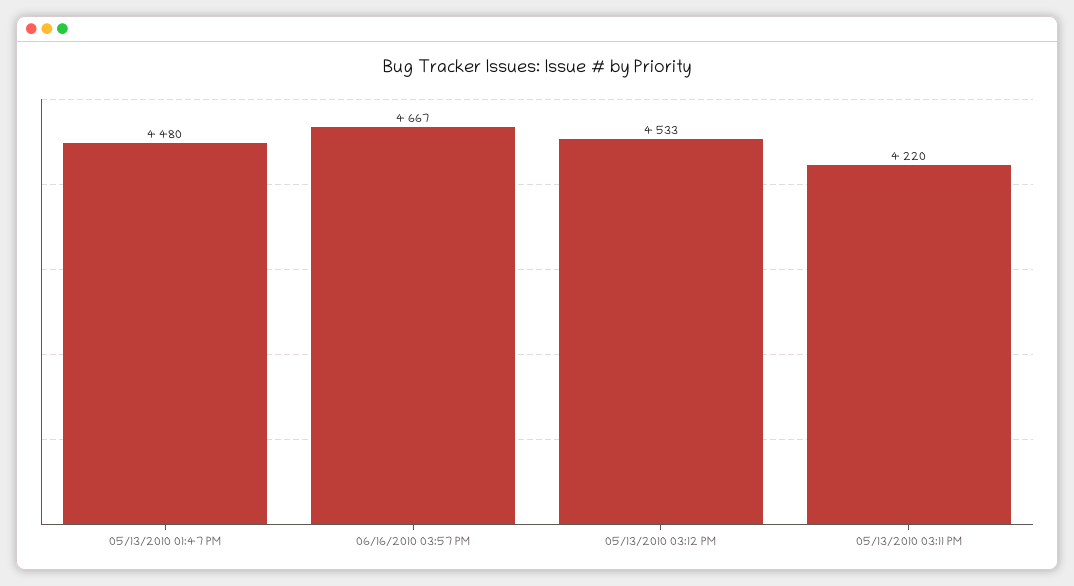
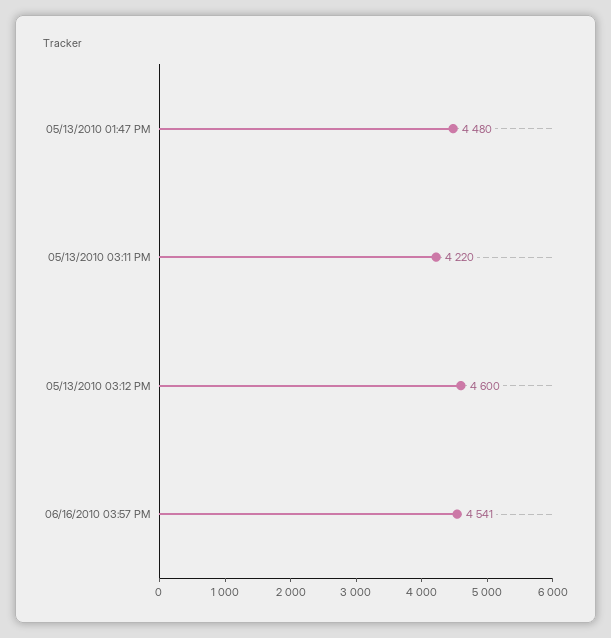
06/16/2010 03:57 PM: 4667 -> 4541
05/13/2010 03:12 PM: 4533 -> 4600

